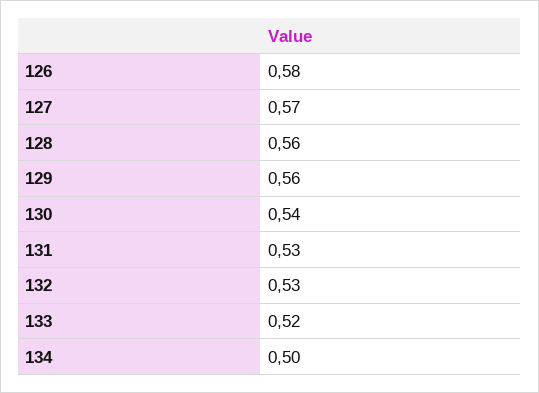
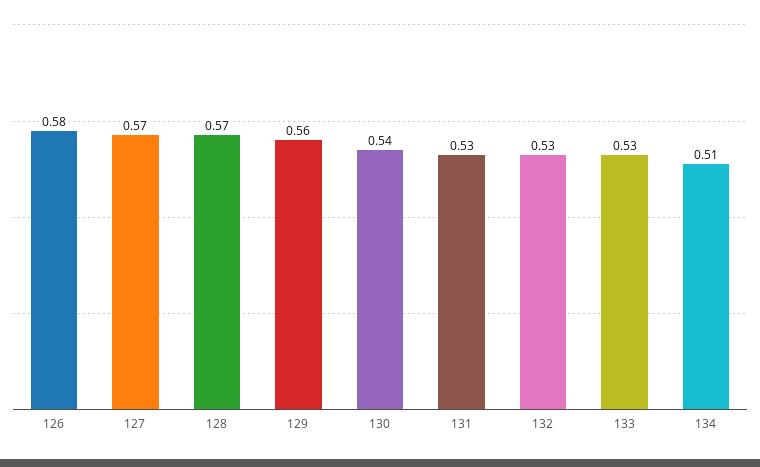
128: 0.56 -> 0.57
133: 0.52 -> 0.53
134: 0.5 -> 0.51

